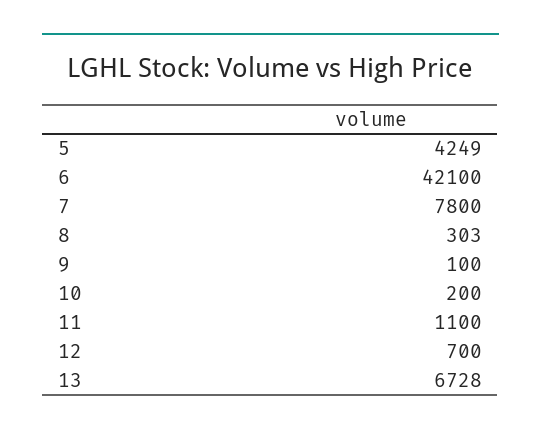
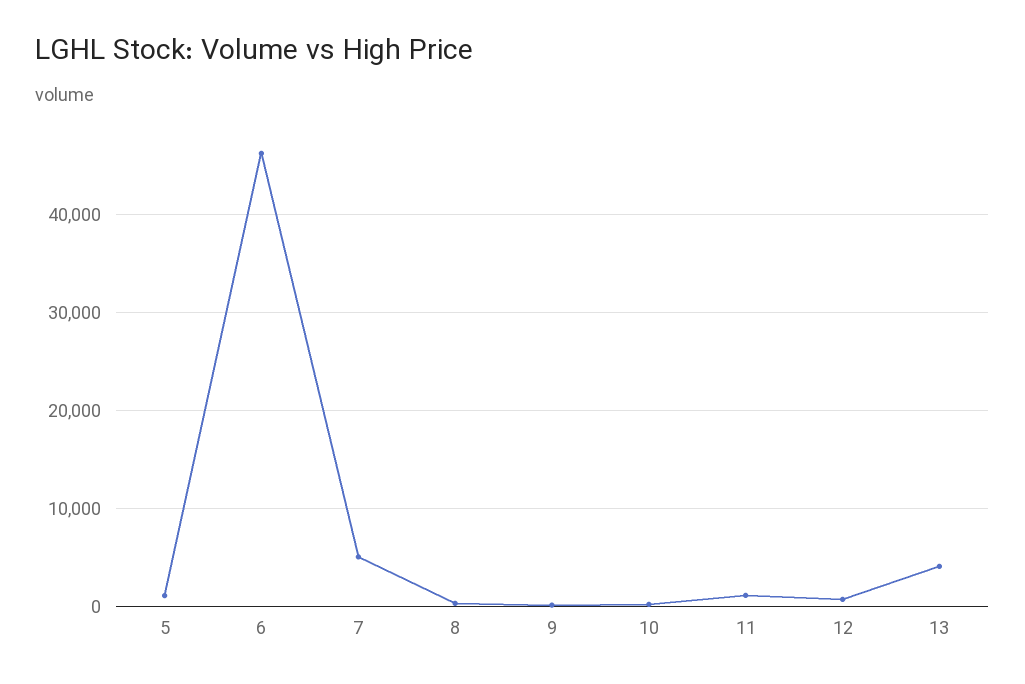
5: 4249 -> 1000
6: 42100 -> 46000
7: 7800 -> 5000
13: 6728 -> 4000

